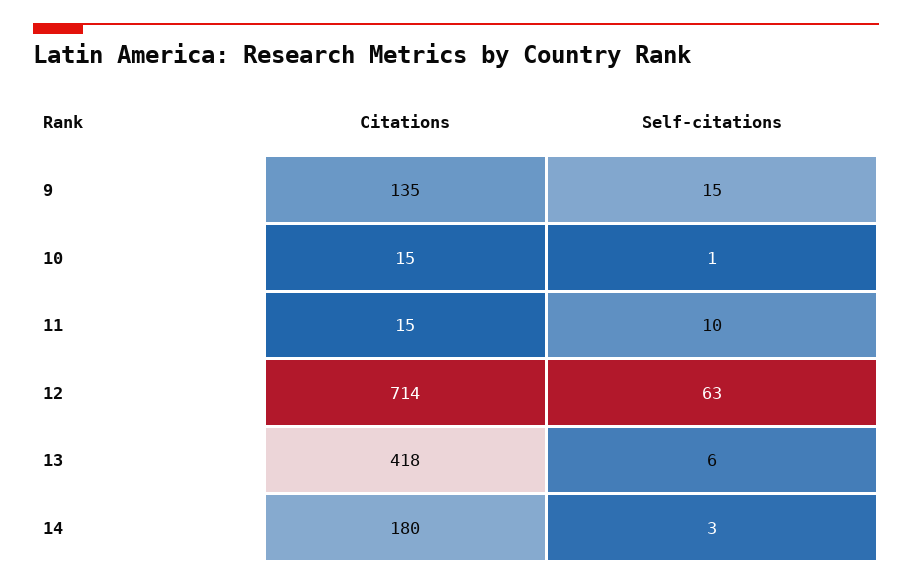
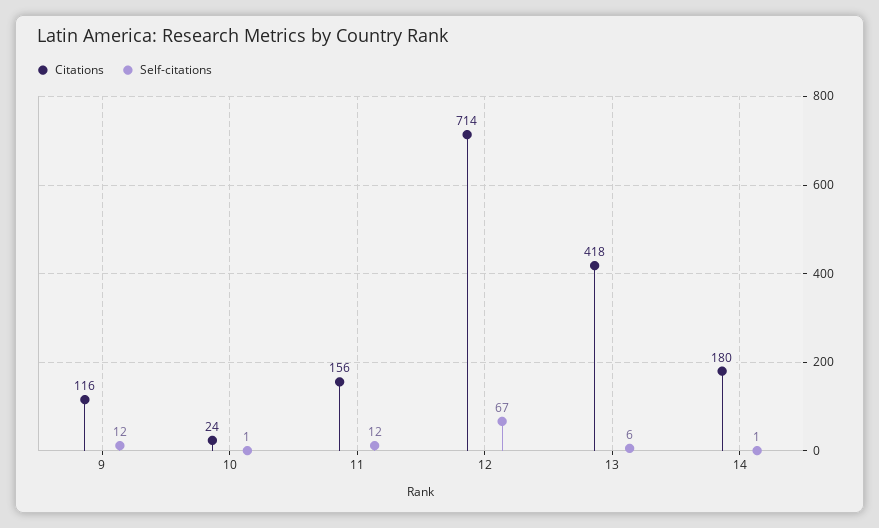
Citations, 9: 135 -> 116
Self-citations, 9: 15 -> 12
Citations, 10: 15 -> 24
Citations, 11: 15 -> 156
Self-citations, 11: 10 -> 12
Self-citations, 12: 63 -> 67
Self-citations, 14: 3 -> 1

